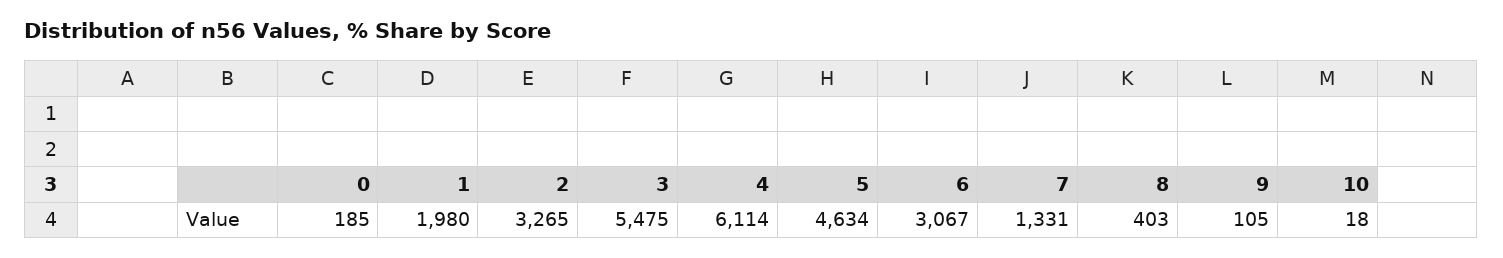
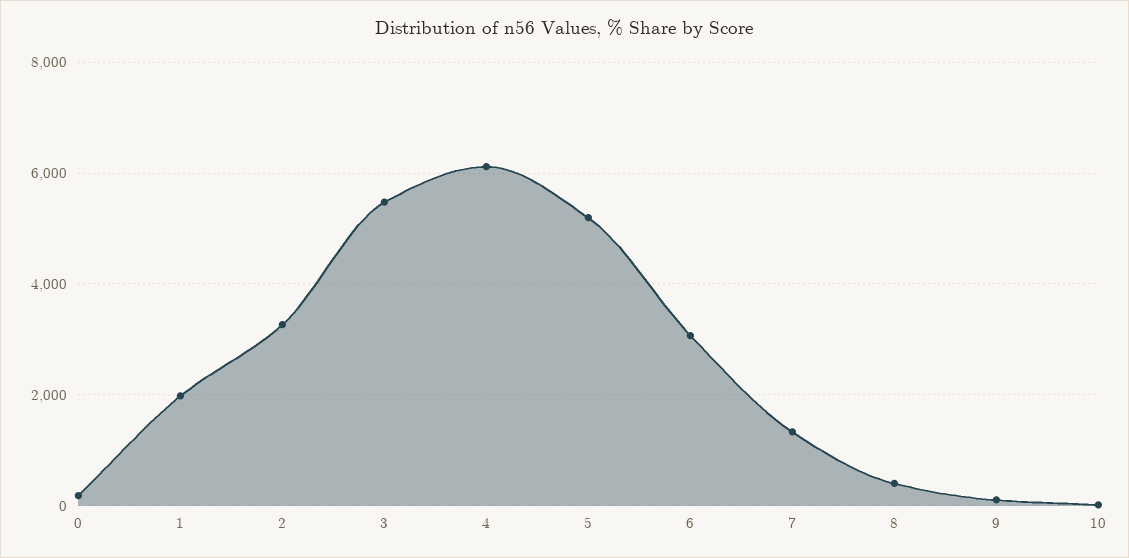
5: 4634 -> 5200

